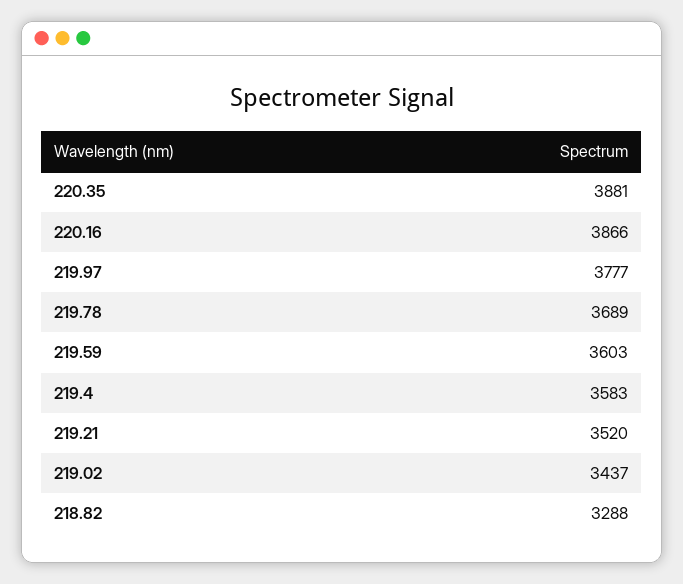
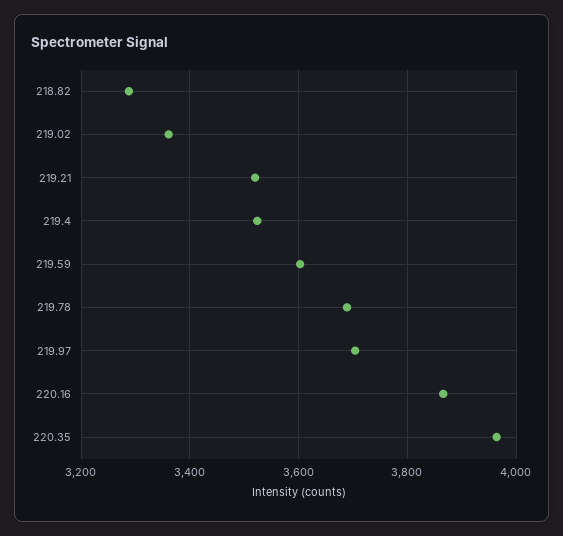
220.35: 3881 -> 3960
219.97: 3777 -> 3700
219.4: 3583 -> 3520
219.02: 3437 -> 3360

